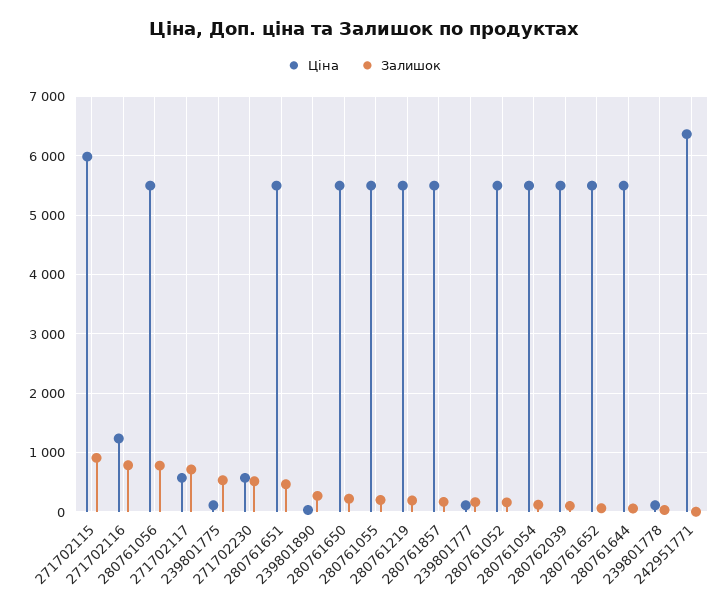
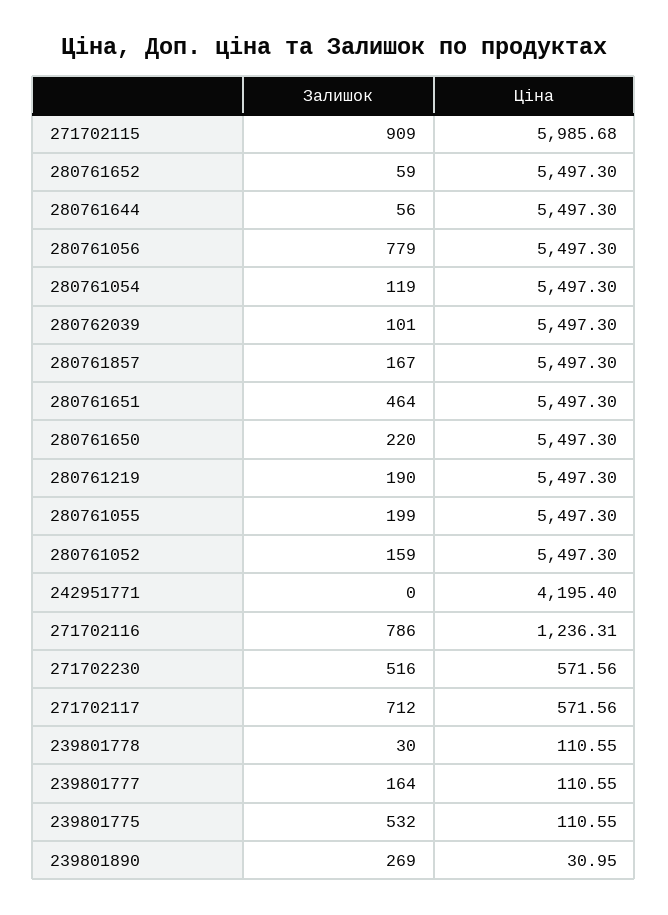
Ціна, 242951771: 6400 -> 4195.4

